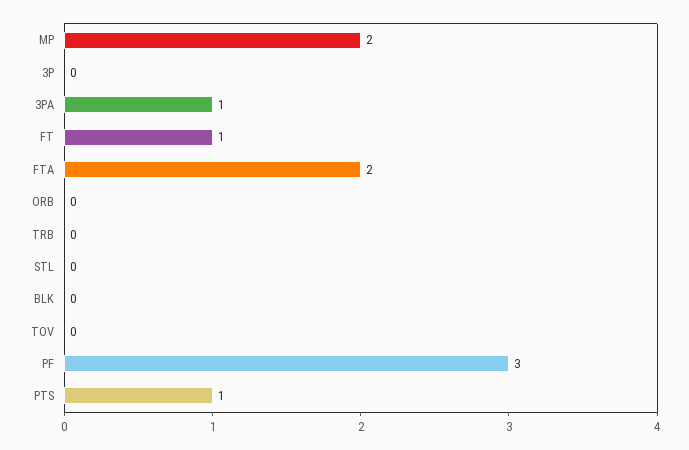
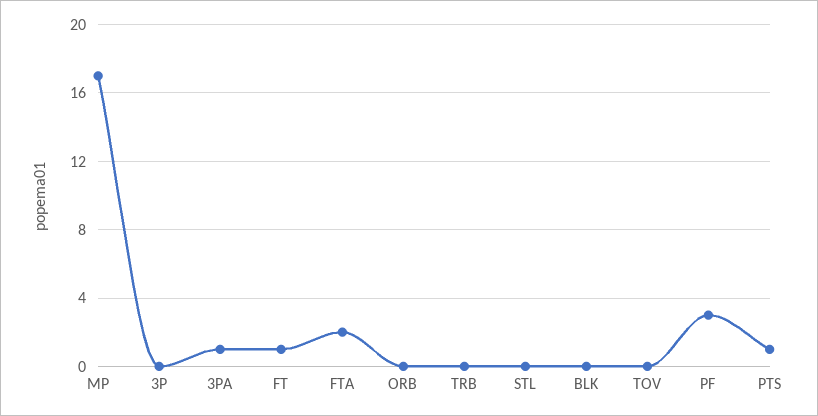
MP: 2 -> 17

